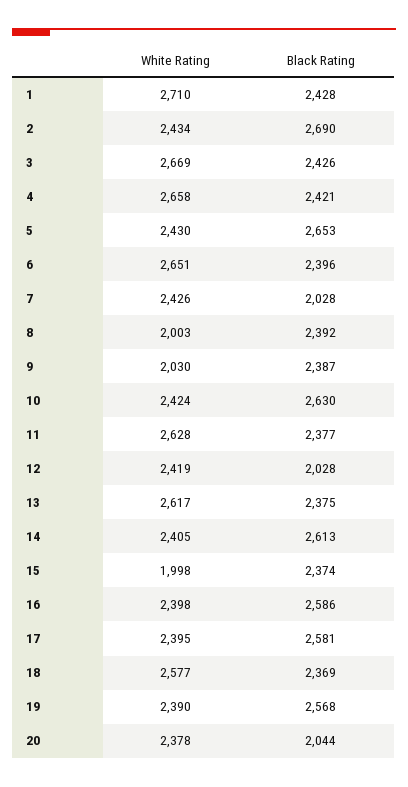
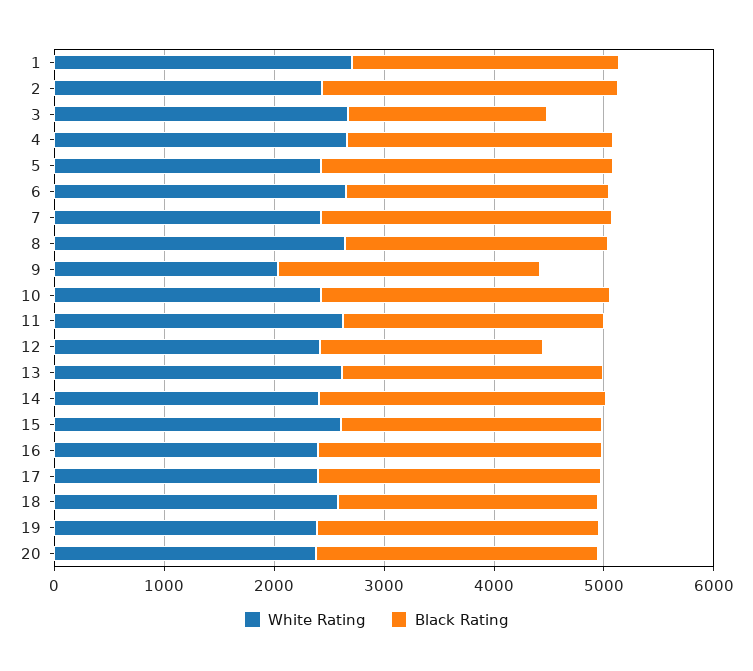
Black Rating, 3: 2426 -> 1800
Black Rating, 7: 2028 -> 2600
White Rating, 8: 2003 -> 2600
White Rating, 15: 1998 -> 2600
Black Rating, 20: 2044 -> 2600

